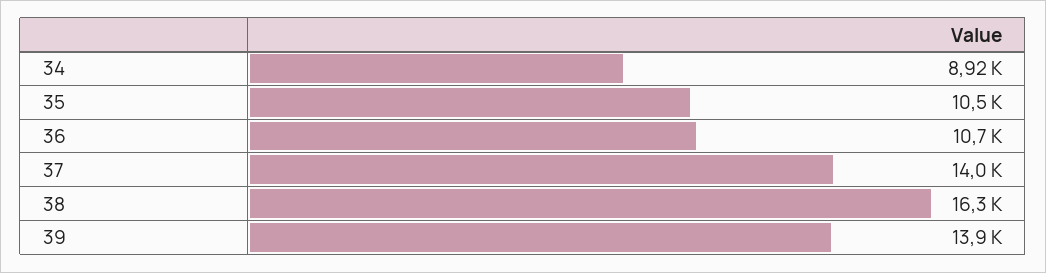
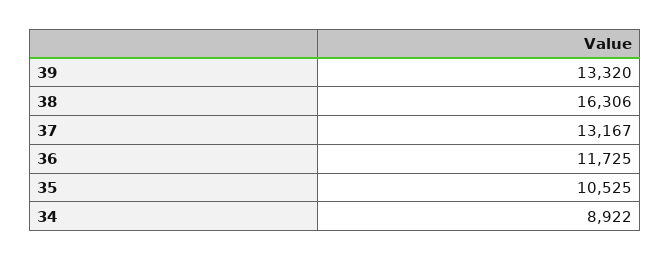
36: 10700 -> 11725
37: 14000 -> 13167
39: 13900 -> 13320

